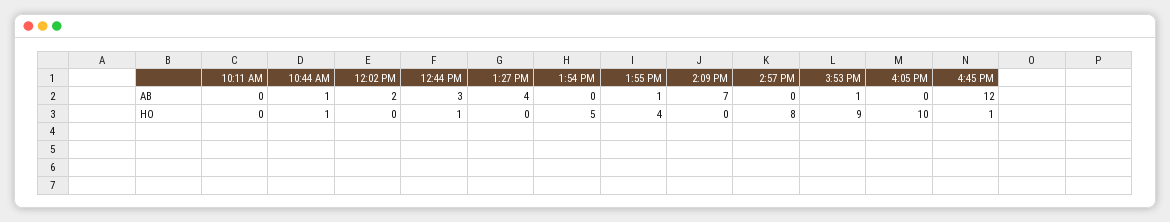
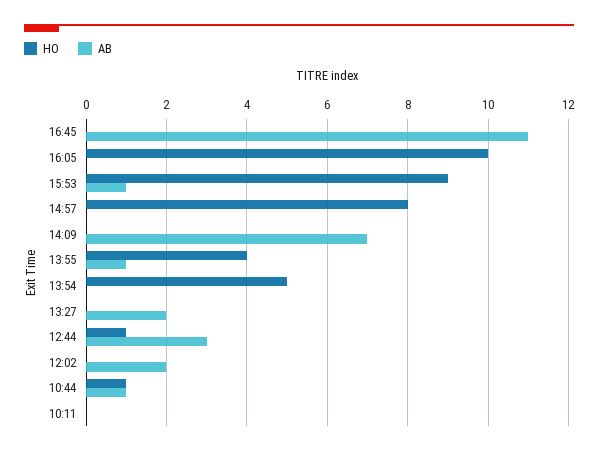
AB, 1:27 PM: 4 -> 2
AB, 4:45 PM: 12 -> 11
HO, 4:45 PM: 1 -> 0

